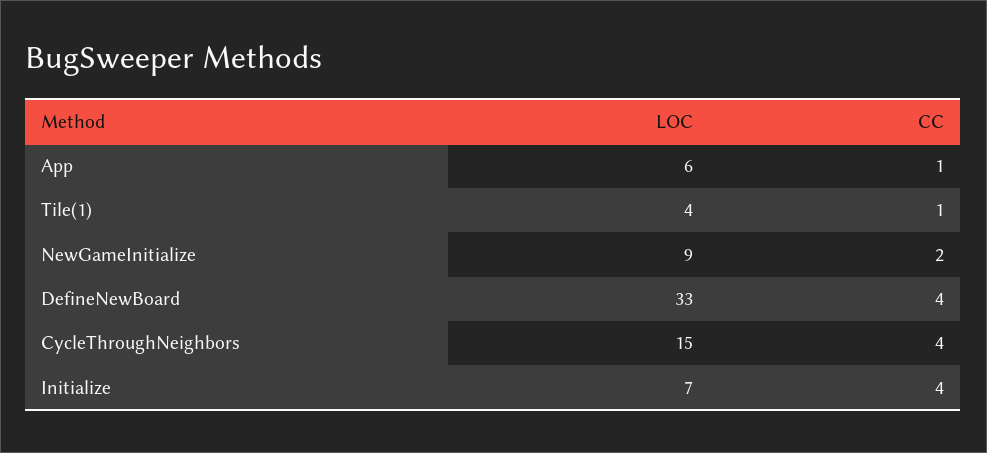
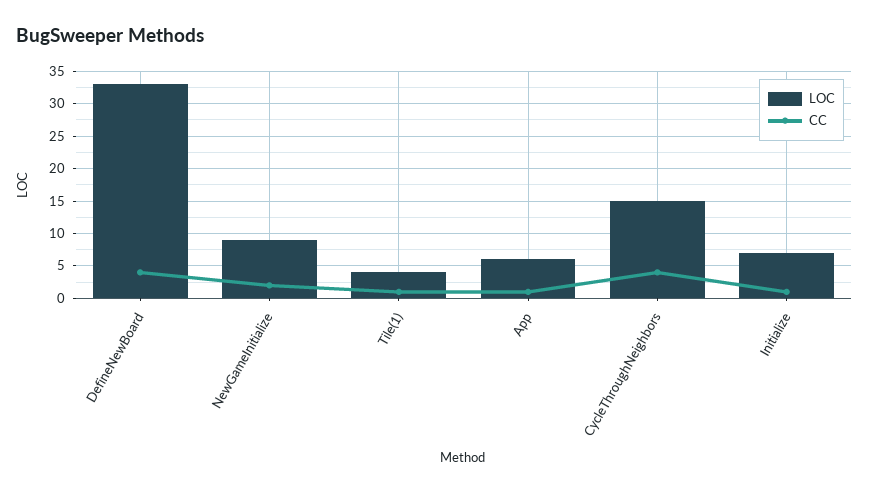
CC, Initialize: 4 -> 1

